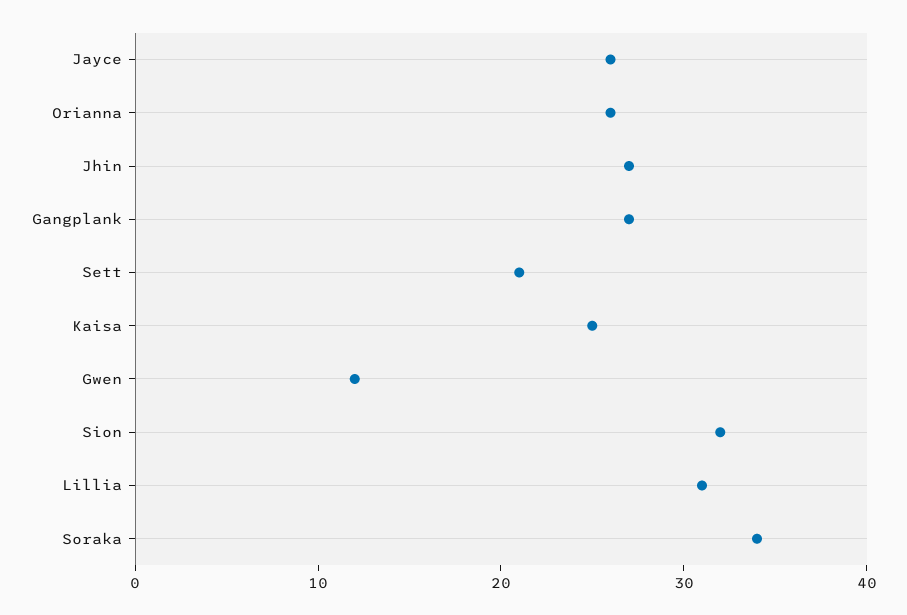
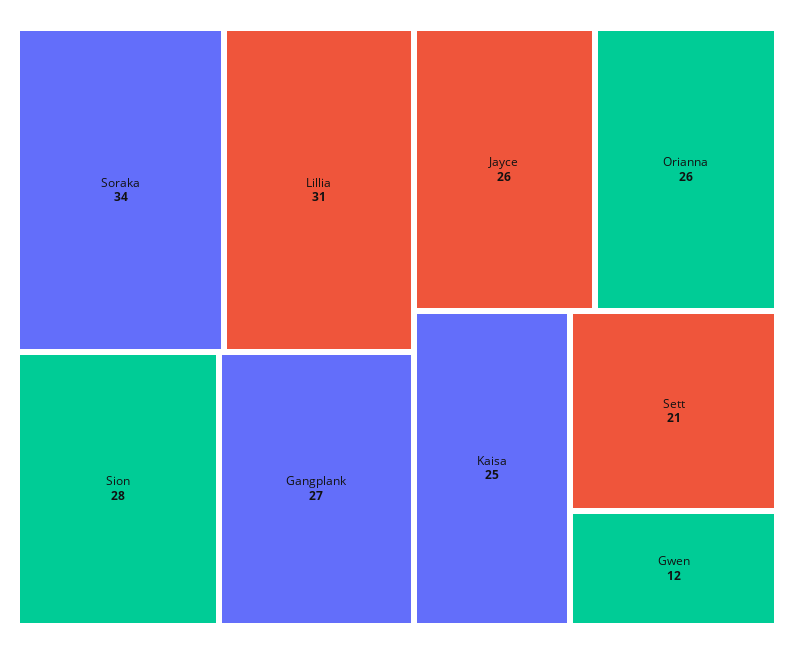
Jhin: 27 -> none
Sion: 32 -> 28

